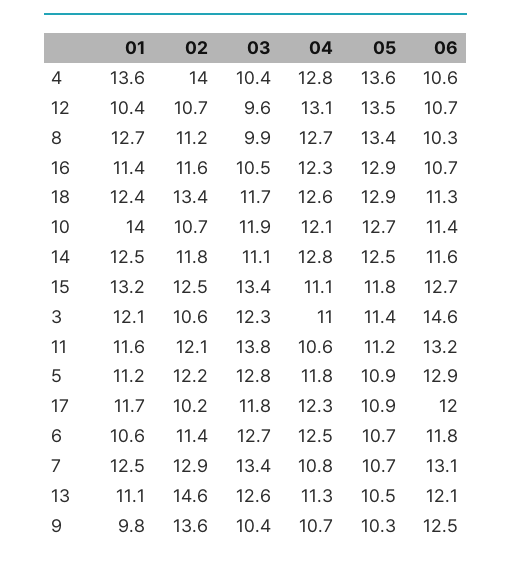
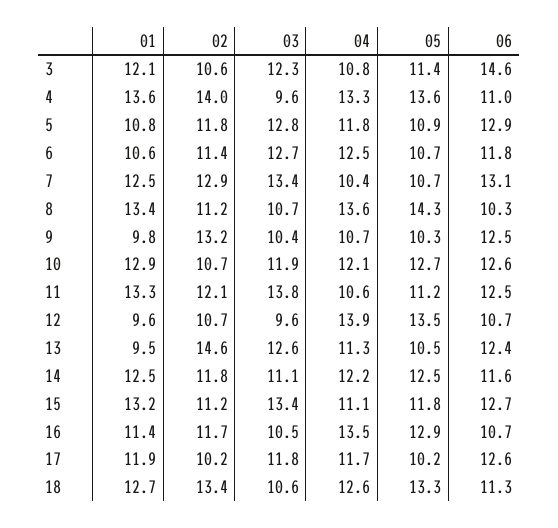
03, 4: 10.4 -> 9.6
04, 4: 12.8 -> 13.3
06, 4: 10.6 -> 11
01, 12: 10.4 -> 9.6
04, 12: 13.1 -> 13.9
01, 8: 12.7 -> 13.4
03, 8: 9.9 -> 10.7
04, 8: 12.7 -> 13.6
05, 8: 13.4 -> 14.3
02, 16: 11.6 -> 11.7
04, 16: 12.3 -> 13.5
01, 18: 12.4 -> 12.7
03, 18: 11.7 -> 10.6
05, 18: 12.9 -> 13.3
01, 10: 14 -> 12.9
06, 10: 11.4 -> 12.6
04, 14: 12.8 -> 12.2
02, 15: 12.5 -> 11.2
04, 3: 11 -> 10.8
01, 11: 11.6 -> 13.3
06, 11: 13.2 -> 12.5
01, 5: 11.2 -> 10.8
02, 5: 12.2 -> 11.8
01, 17: 11.7 -> 11.9
04, 17: 12.3 -> 11.7
05, 17: 10.9 -> 10.2
06, 17: 12 -> 12.6
04, 7: 10.8 -> 10.4
01, 13: 11.1 -> 9.5
06, 13: 12.1 -> 12.4
02, 9: 13.6 -> 13.2

